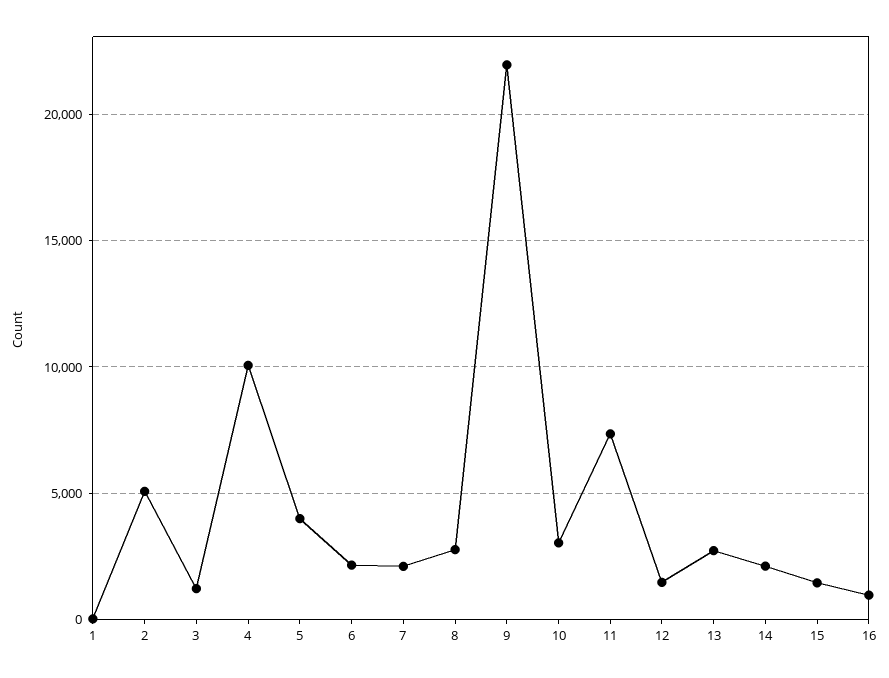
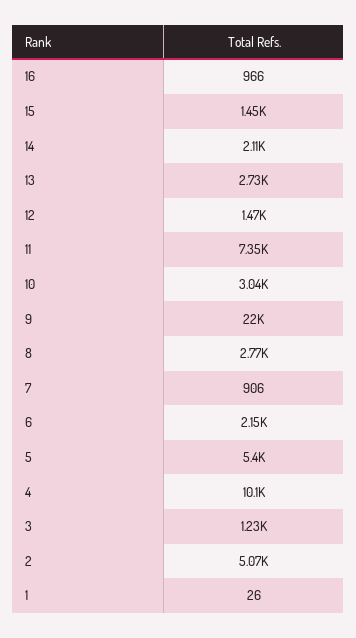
5: 4000 -> 5400
7: 2000 -> 906

